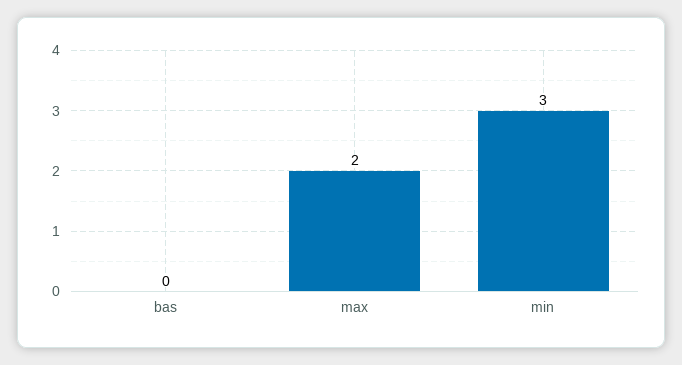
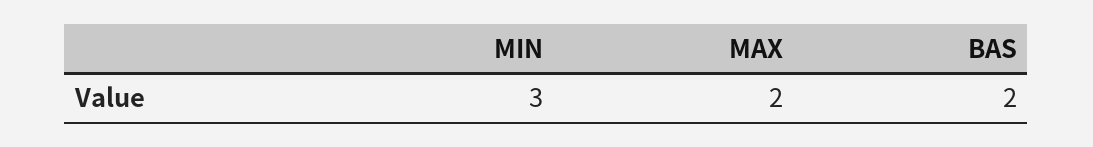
bas: 0 -> 2

